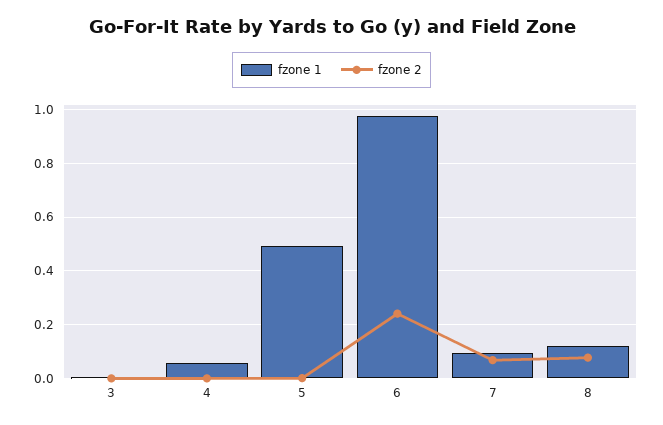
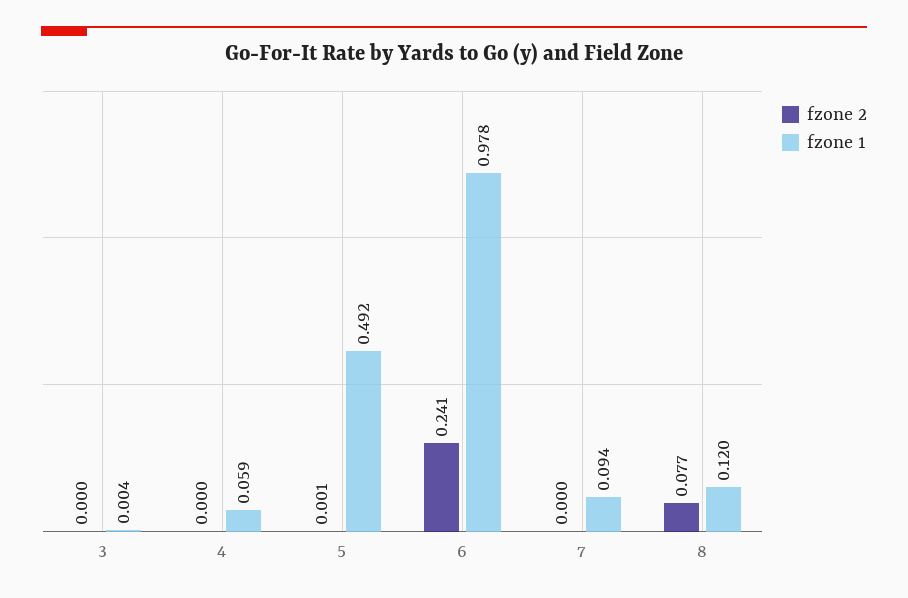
fzone 2, 7: 0.075 -> 0

